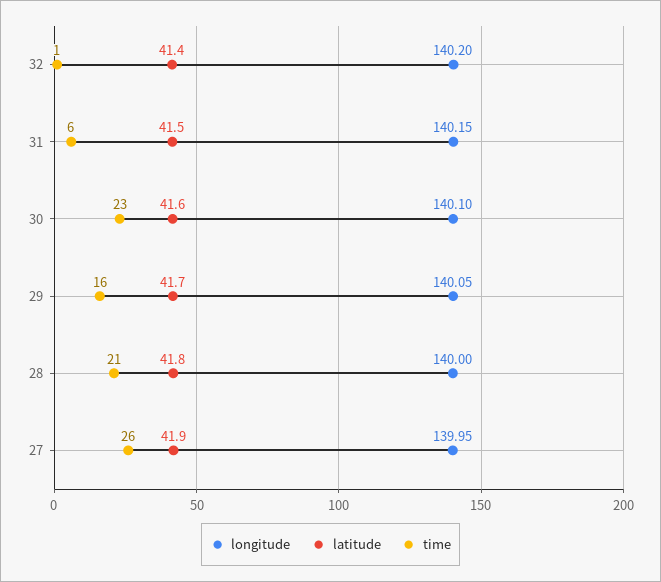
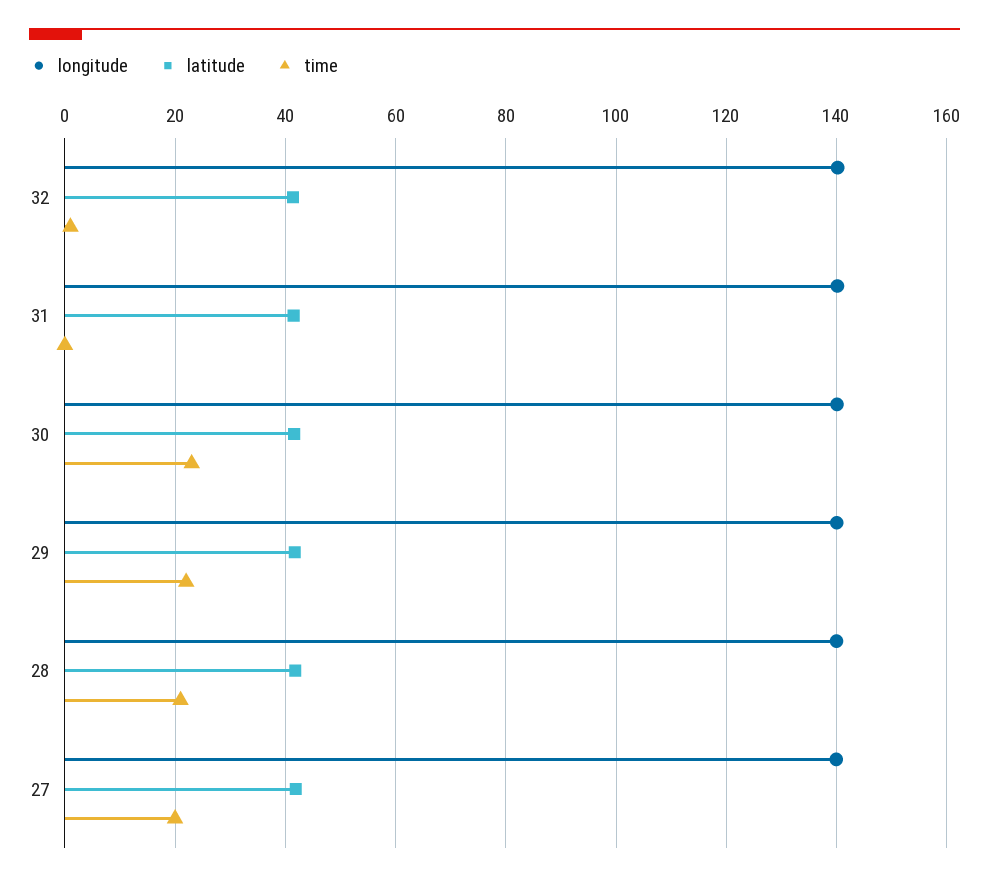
time, 31: 6 -> 0
time, 29: 16 -> 22
time, 27: 26 -> 20

